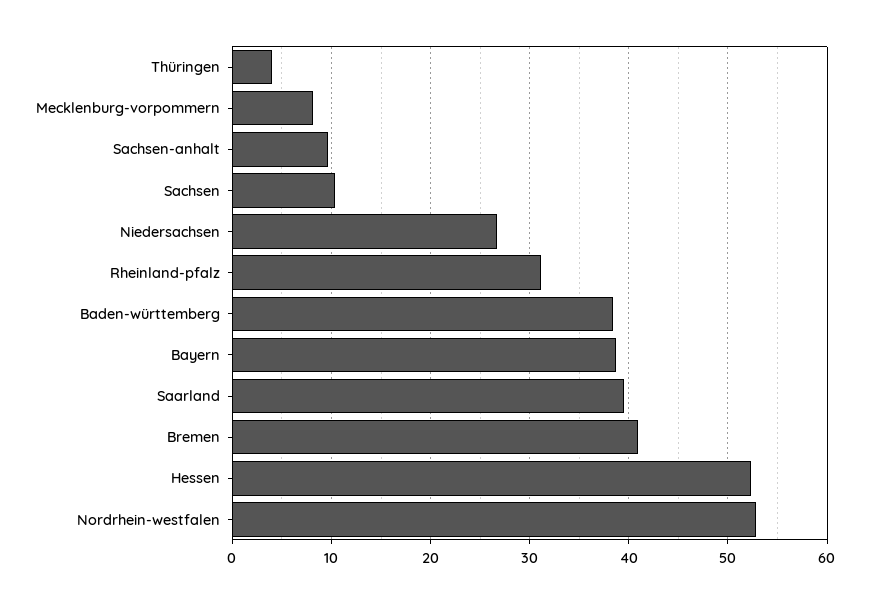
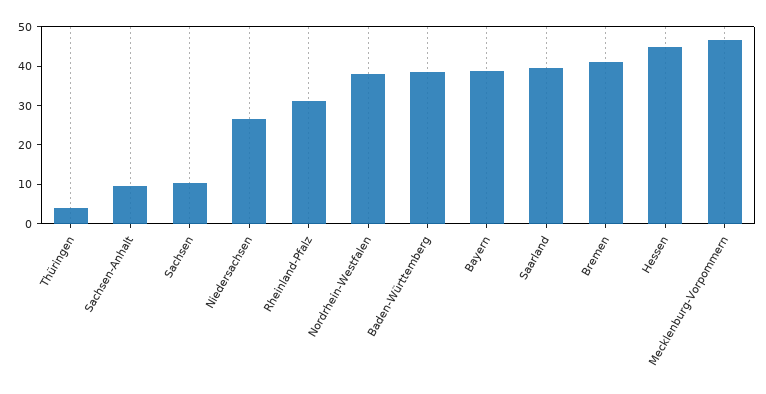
Mecklenburg-vorpommern: 8 -> 47.5
Hessen: 52 -> 45
Nordrhein-westfalen: 53 -> 37.5

